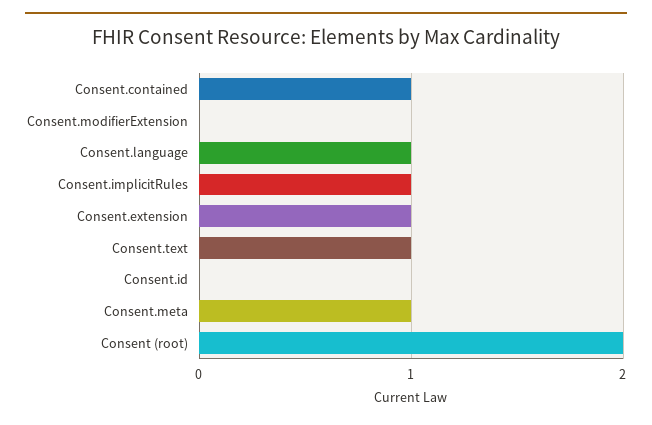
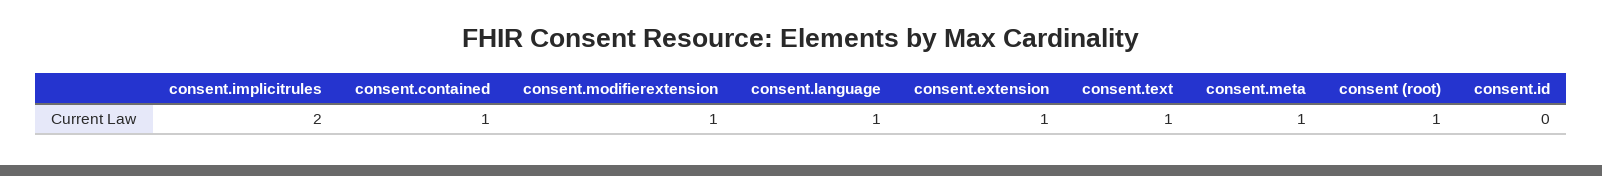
Consent.modifierExtension: 0 -> 1
Consent.implicitRules: 1 -> 2
Consent (root): 2 -> 1

